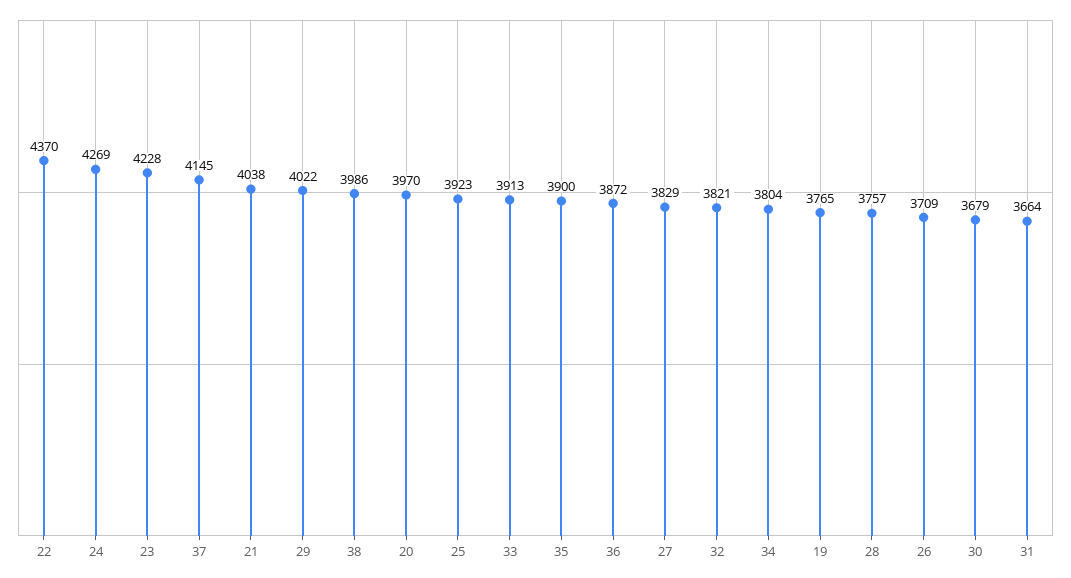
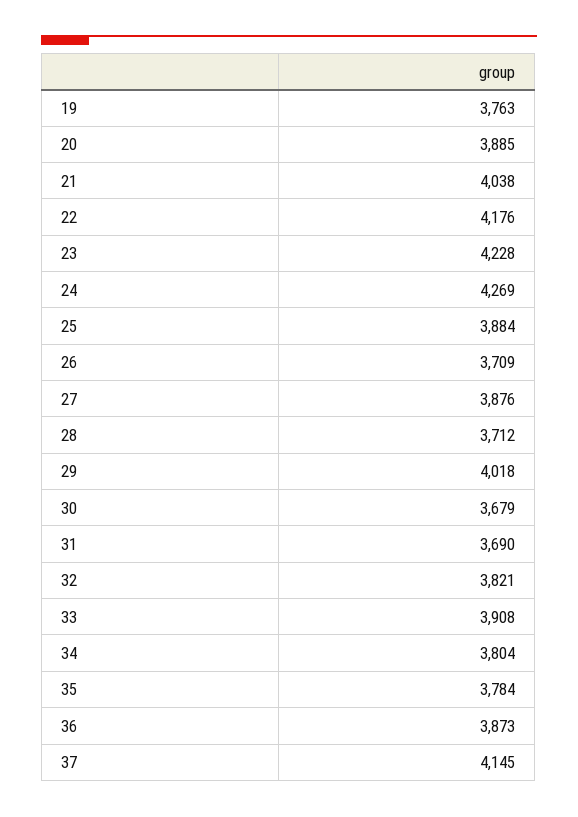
22: 4370 -> 4176
29: 4022 -> 4018
38: 3986 -> none
20: 3970 -> 3885
25: 3923 -> 3884
33: 3913 -> 3908
35: 3900 -> 3784
36: 3872 -> 3873
27: 3829 -> 3876
19: 3765 -> 3763
28: 3757 -> 3712
31: 3664 -> 3690

